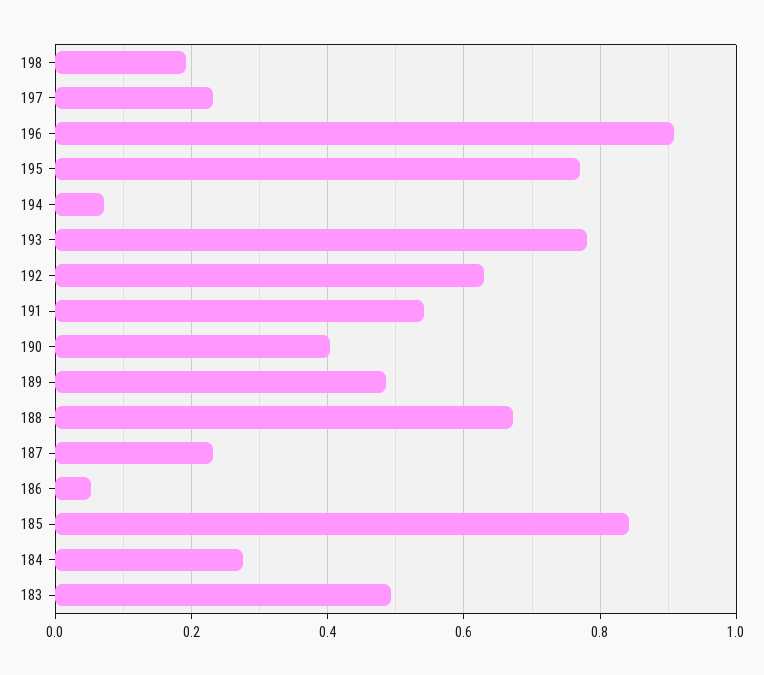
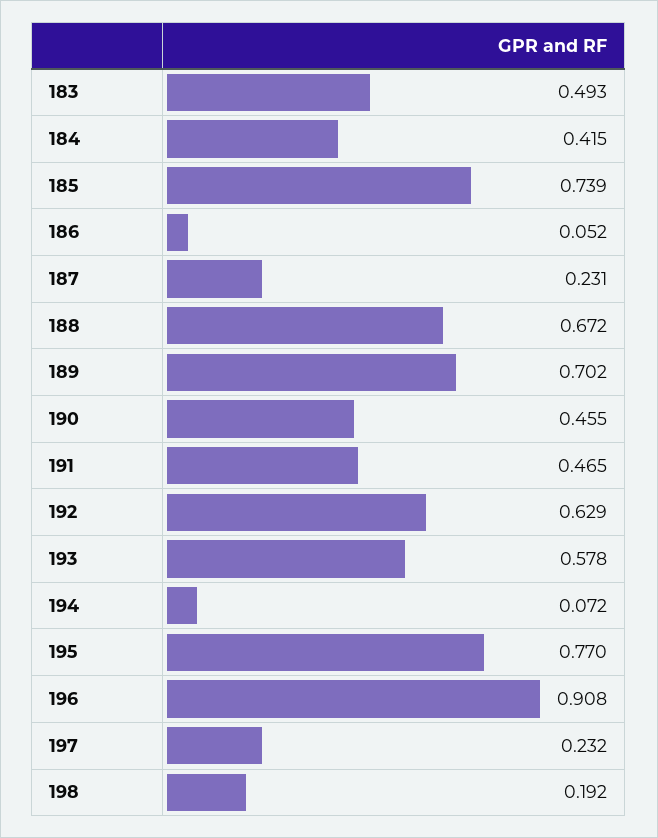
193: 0.78 -> 0.578
191: 0.54 -> 0.465
190: 0.4 -> 0.455
189: 0.48 -> 0.702
185: 0.84 -> 0.739
184: 0.28 -> 0.415

